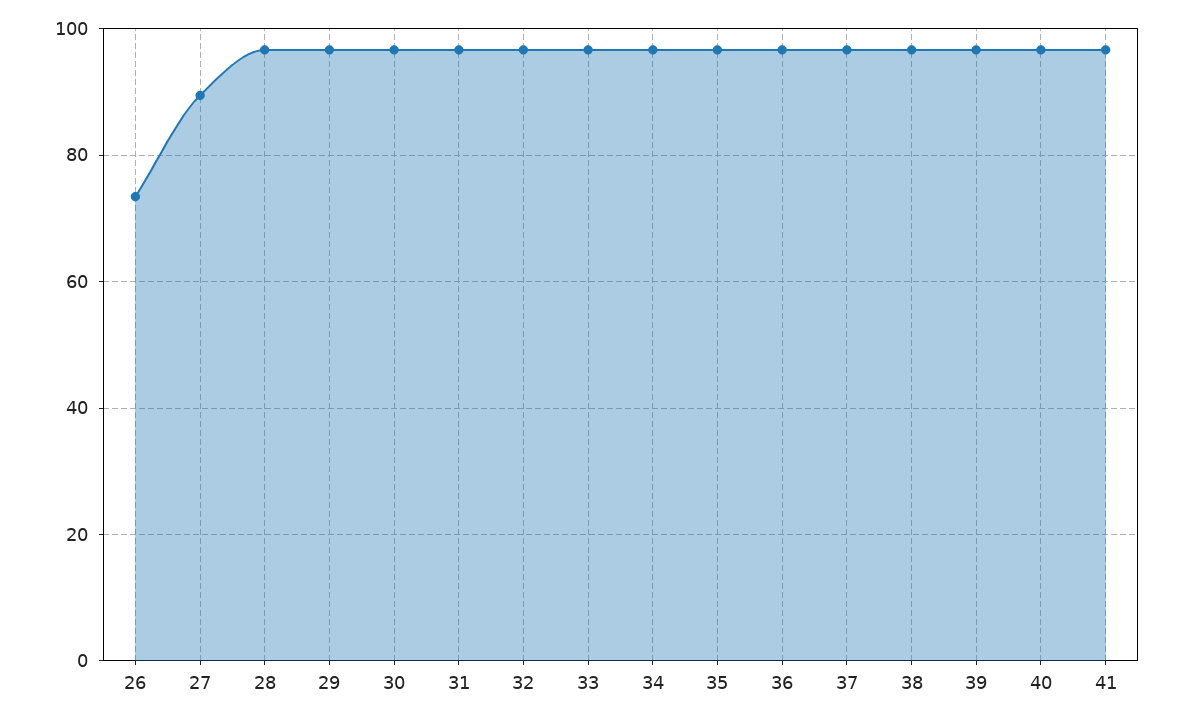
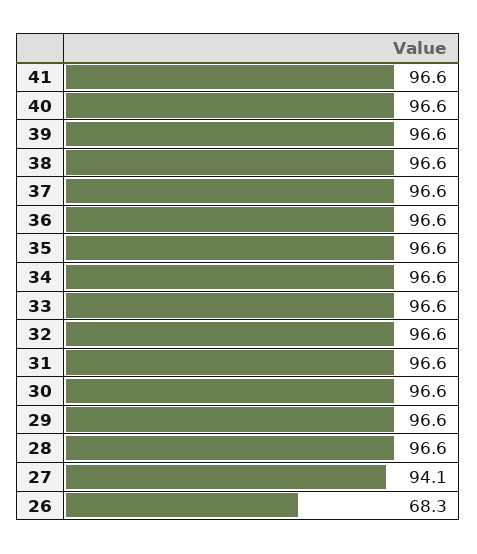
26: 74 -> 68.3
27: 90 -> 94.1

